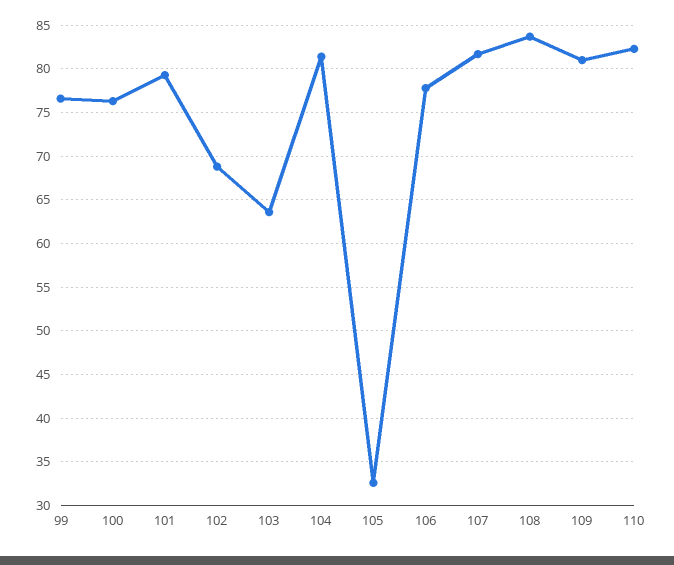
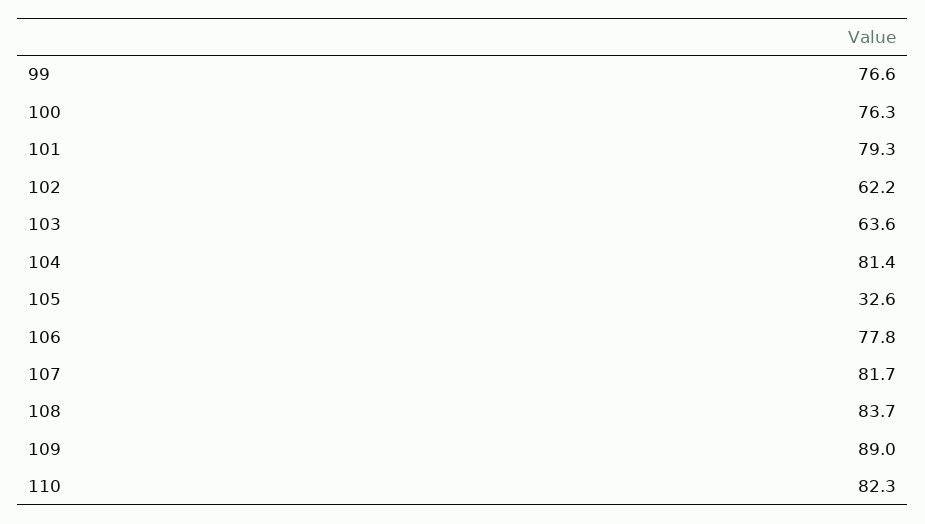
102: 69 -> 62.2
109: 81 -> 89

